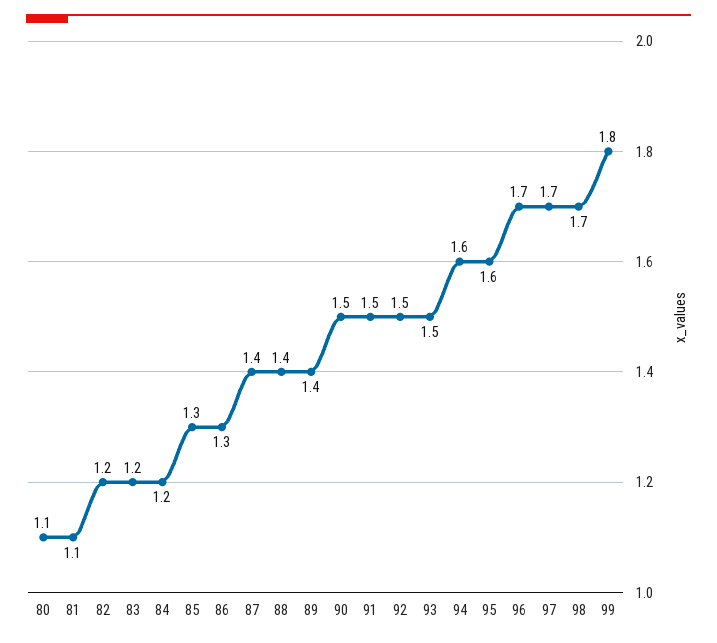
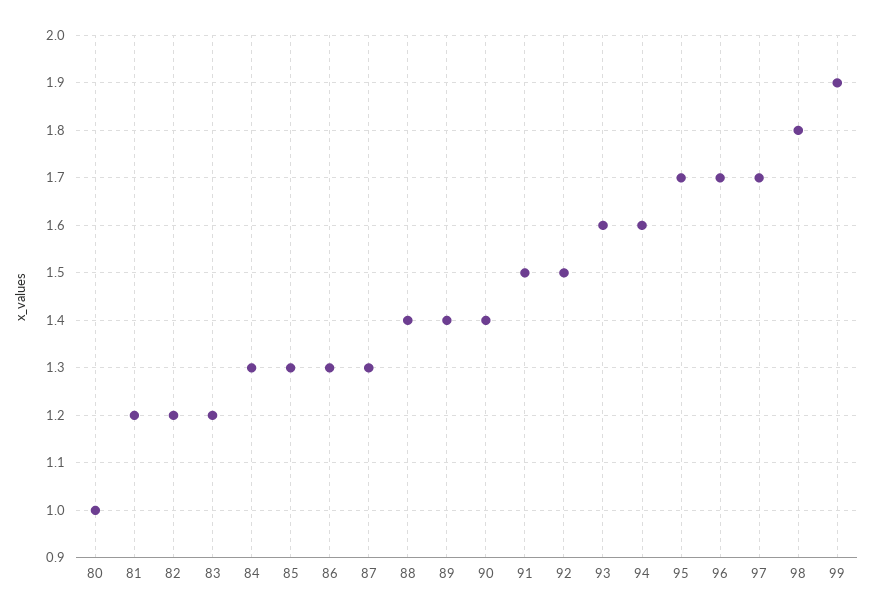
80: 1.1 -> 1
81: 1.1 -> 1.2
84: 1.2 -> 1.3
87: 1.4 -> 1.3
90: 1.5 -> 1.4
93: 1.5 -> 1.6
95: 1.6 -> 1.7
98: 1.7 -> 1.8
99: 1.8 -> 1.9

